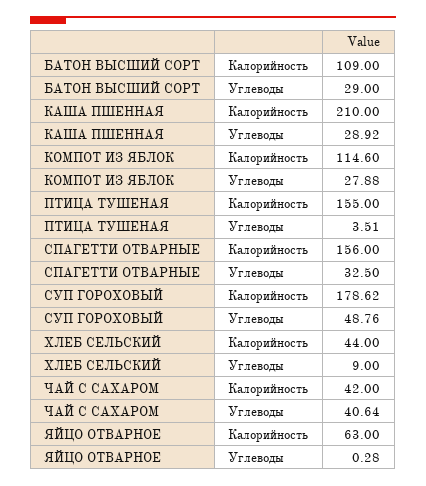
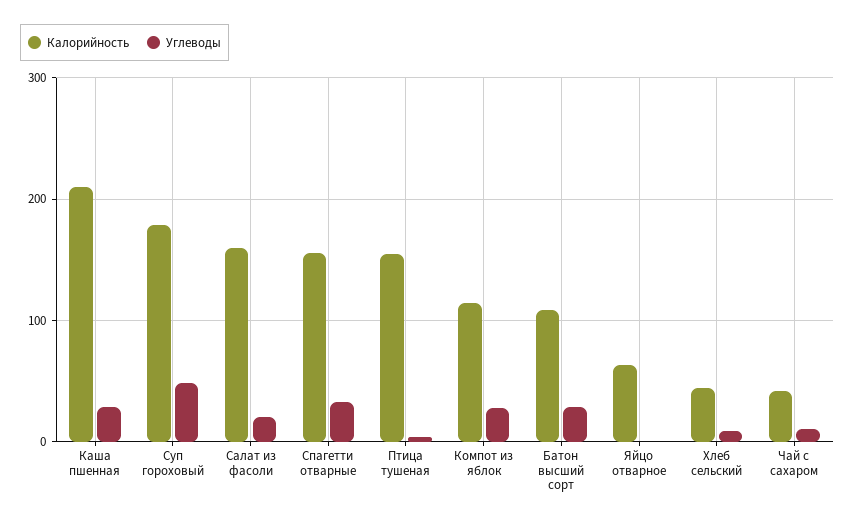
Углеводы, ЧАЙ С САХАРОМ: 40.64 -> 10
Калорийность, Салат из фасоли: none -> 160
Углеводы, Салат из фасоли: none -> 20

